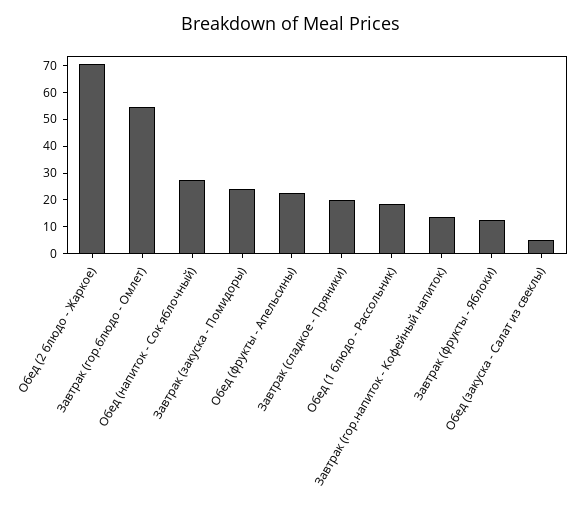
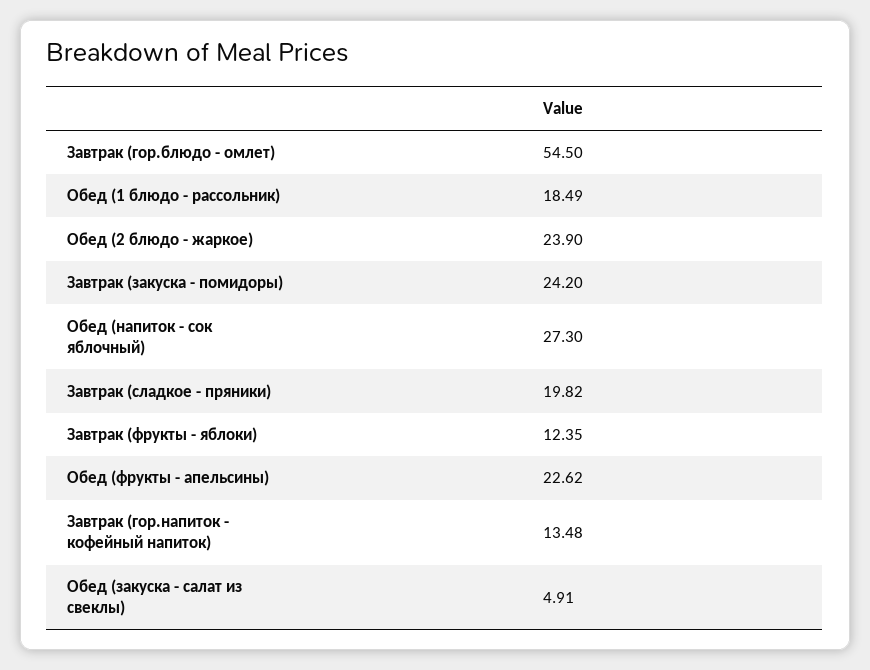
Обед (2 блюдо - Жаркое): 70 -> 23.9

